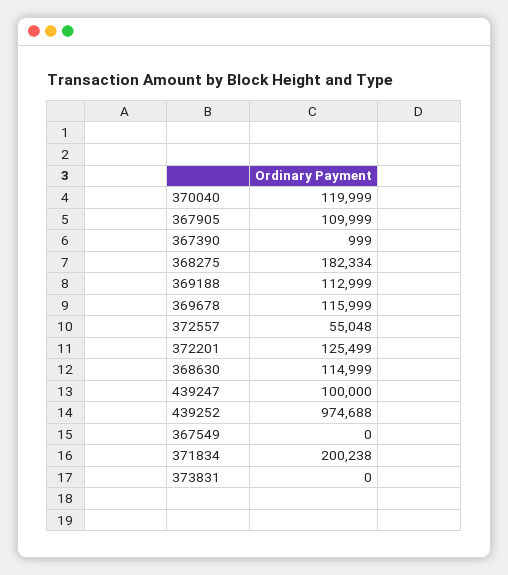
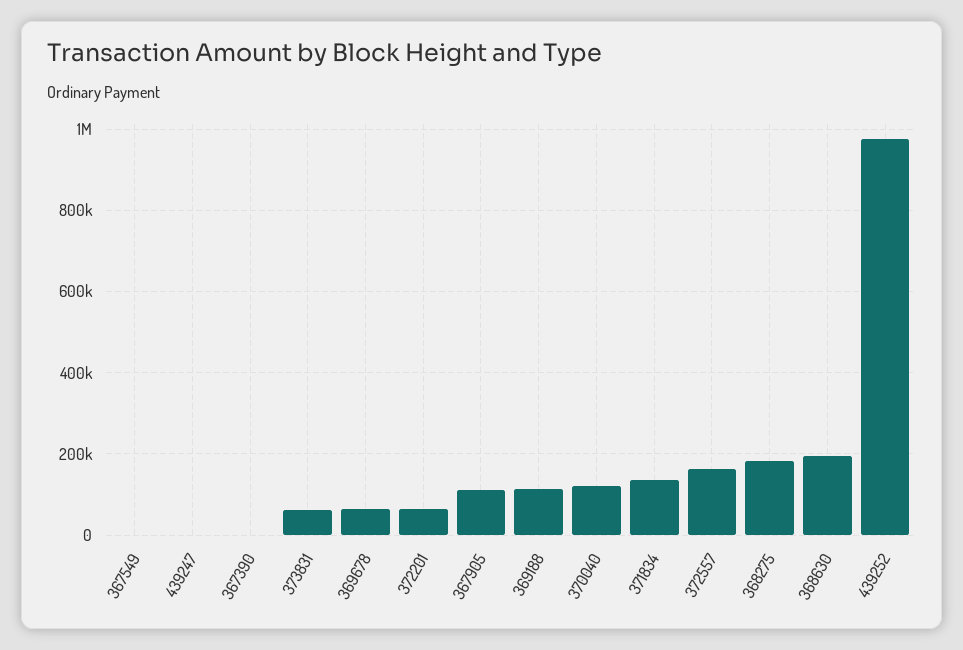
369678: 115999 -> 60000
372557: 55048 -> 160000
372201: 125499 -> 60000
368630: 114999 -> 200000
439247: 100000 -> 0
371834: 200238 -> 140000
373831: 0 -> 60000

